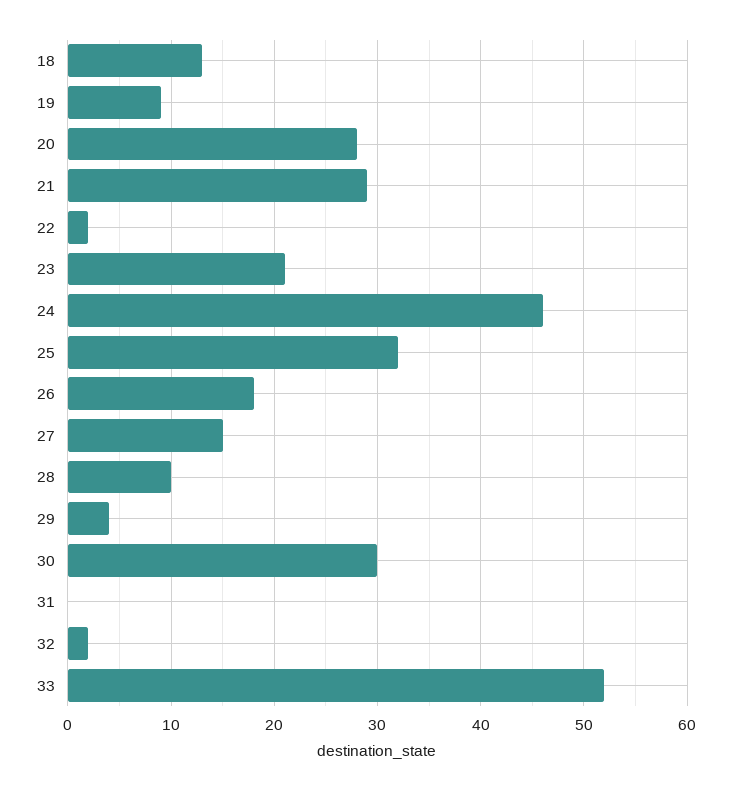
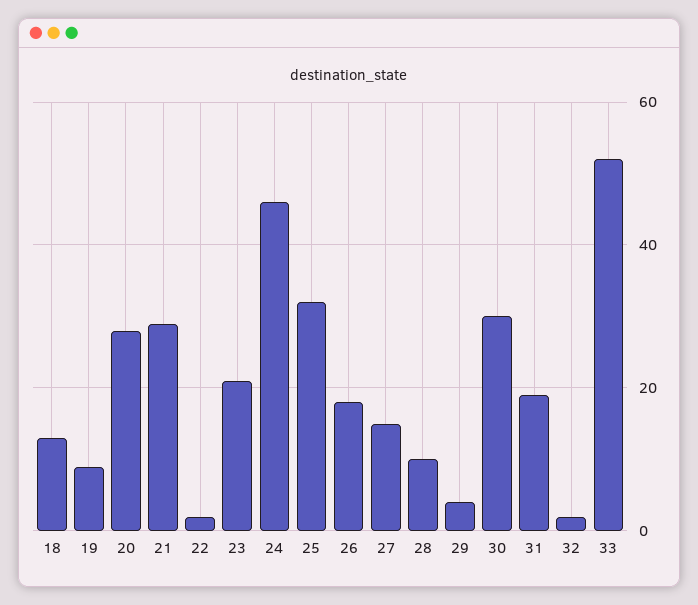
31: 0 -> 20

